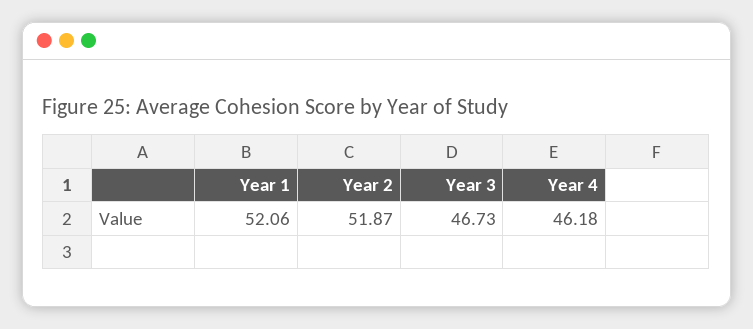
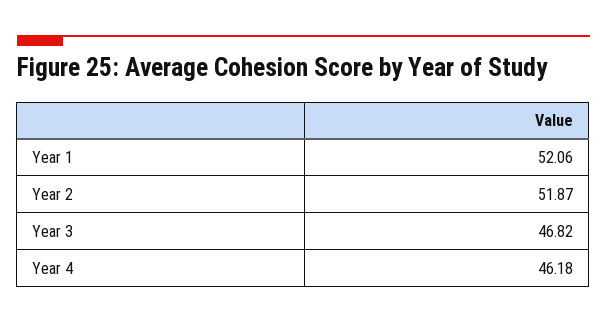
Year 3: 46.73 -> 46.82

